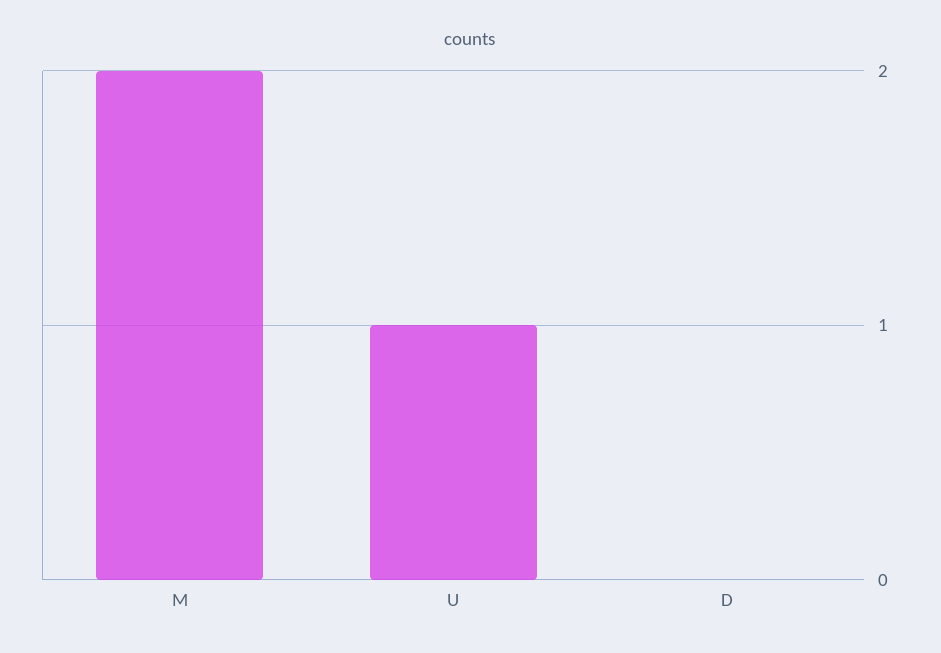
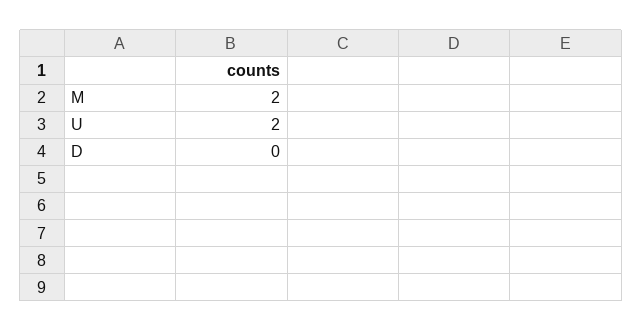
U: 1 -> 2

